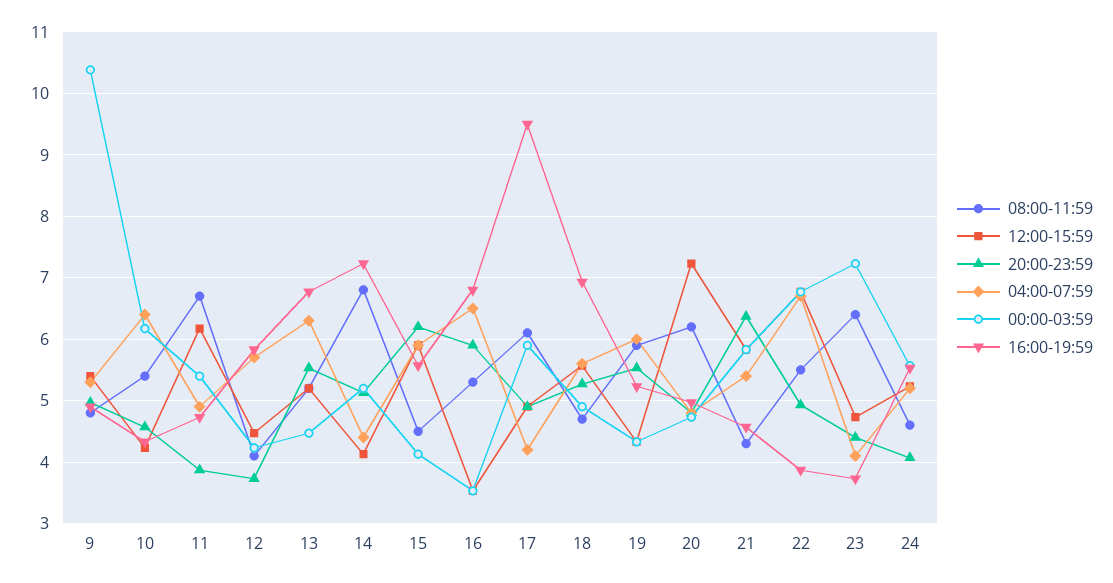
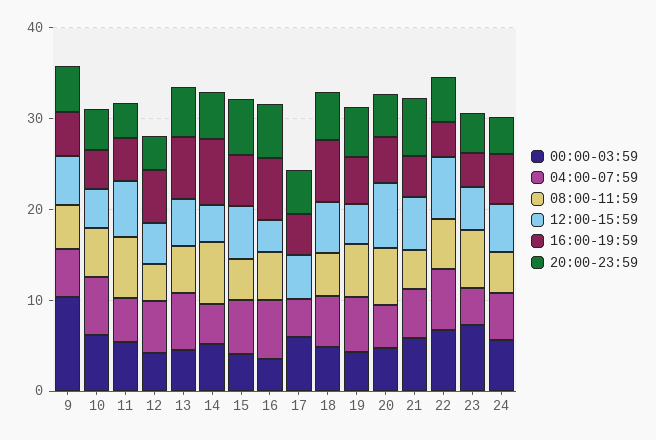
08:00-11:59, 17: 6.1 -> 0
16:00-19:59, 17: 9.5 -> 4

